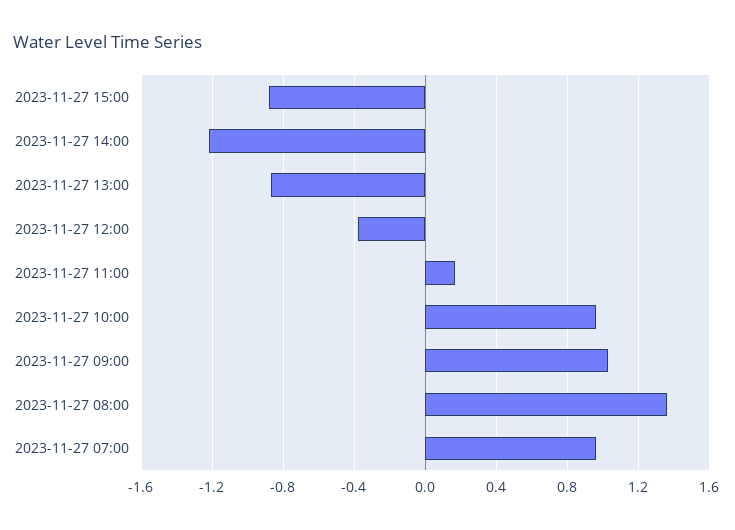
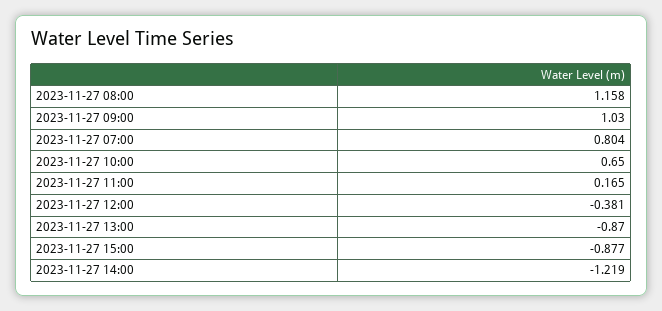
2023-11-27 10:00: 0.95 -> 0.65
2023-11-27 08:00: 1.35 -> 1.158
2023-11-27 07:00: 0.95 -> 0.804

